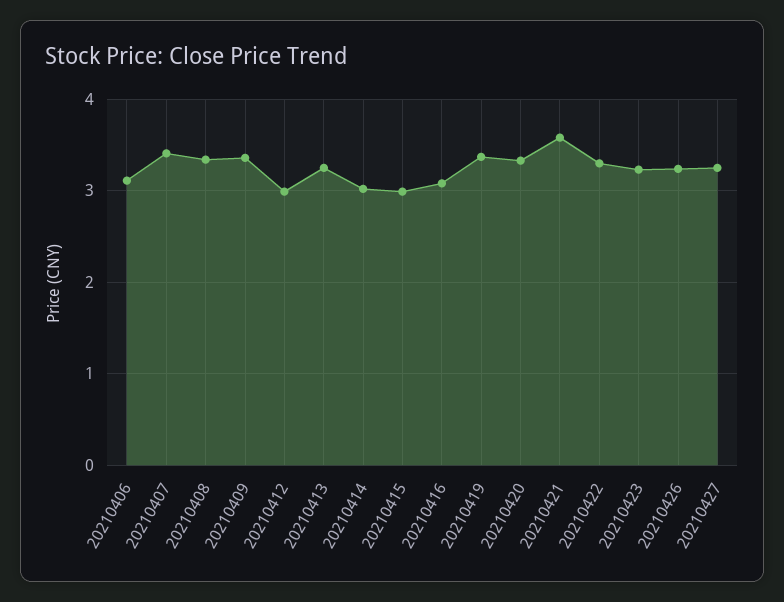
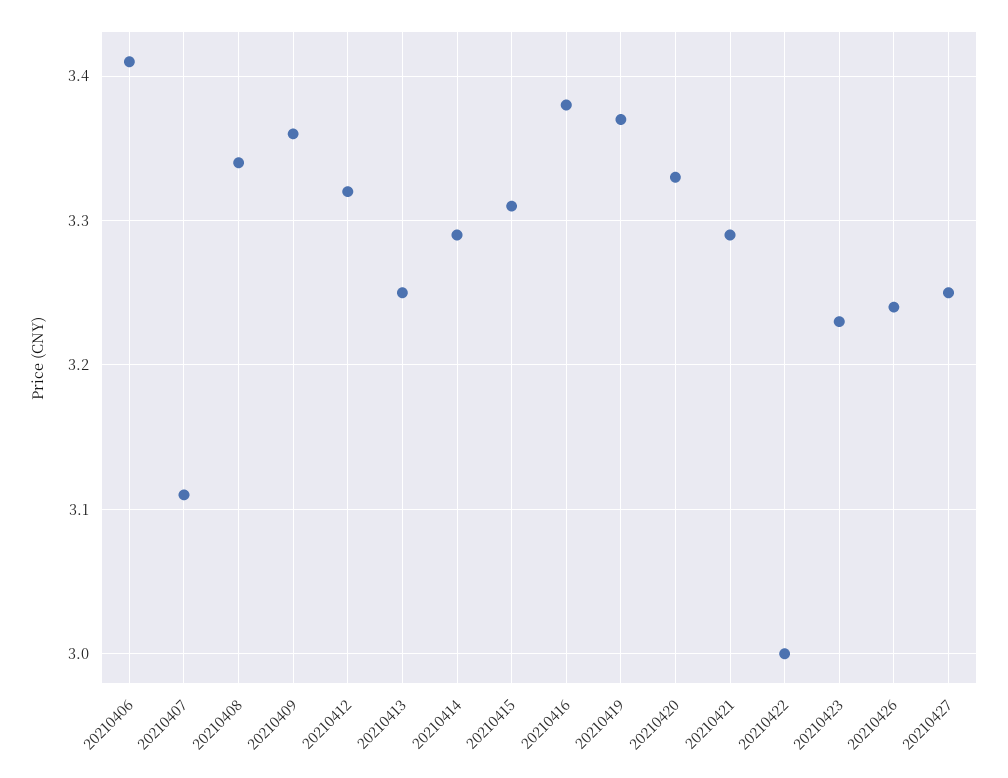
20210406: 3.1 -> 3.41
20210407: 3.4 -> 3.11
20210412: 3 -> 3.32
20210414: 3 -> 3.29
20210415: 3 -> 3.31
20210416: 3.1 -> 3.38
20210421: 3.6 -> 3.29
20210422: 3.3 -> 3

